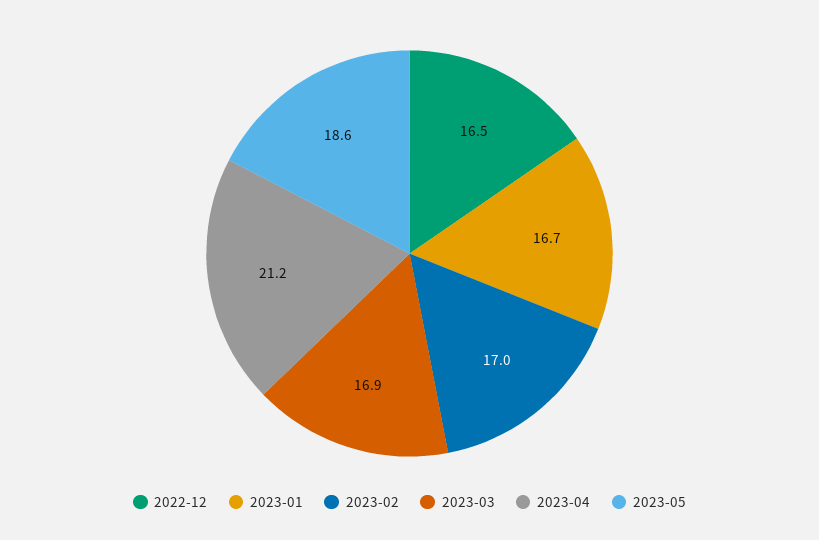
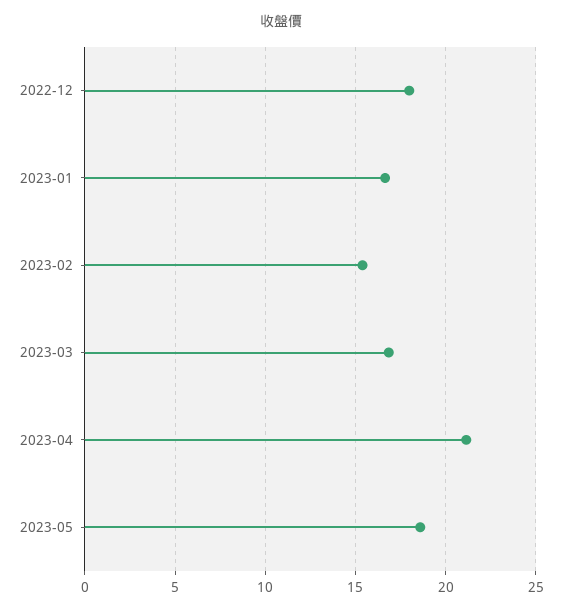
2022-12: 16.5 -> 18
2023-02: 17 -> 15.5

